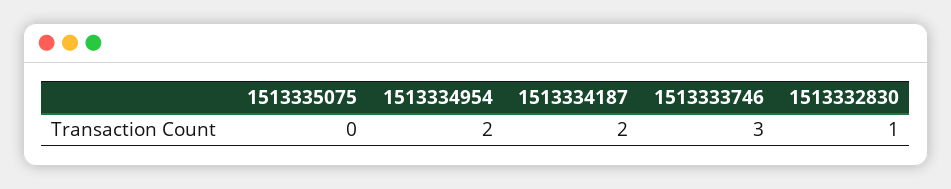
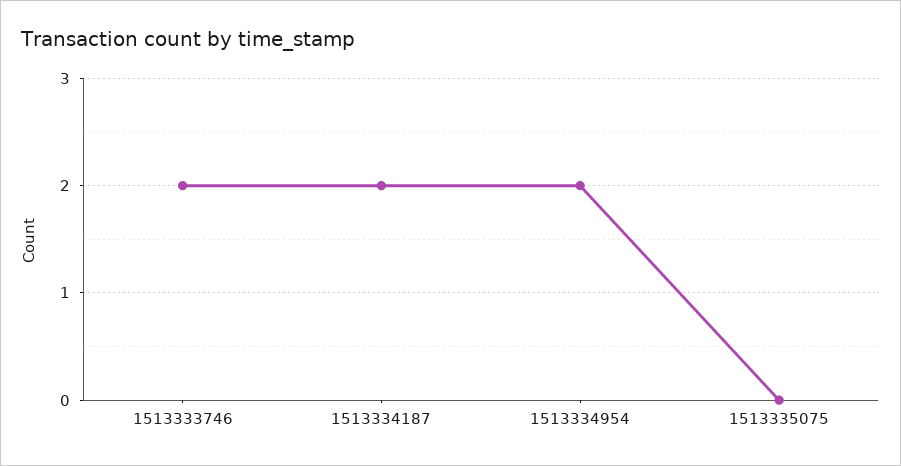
1513333746: 3 -> 2
1513332830: 1 -> none

